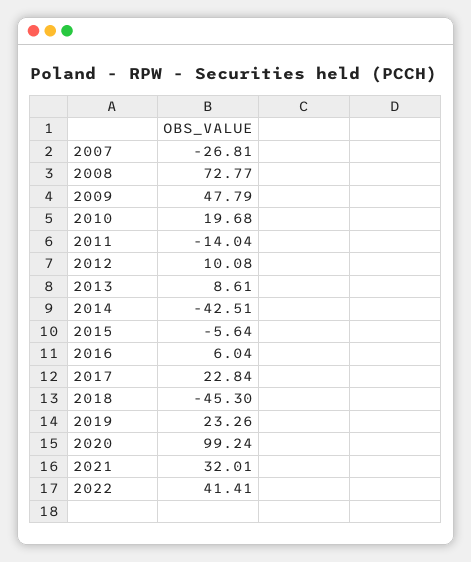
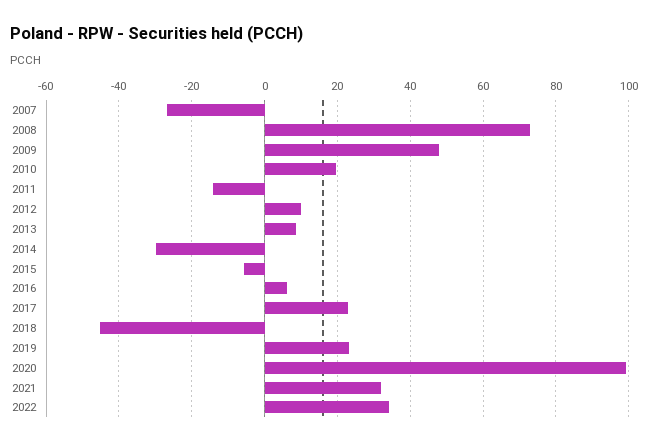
2014: -42.51 -> -30
2022: 41.41 -> 34

